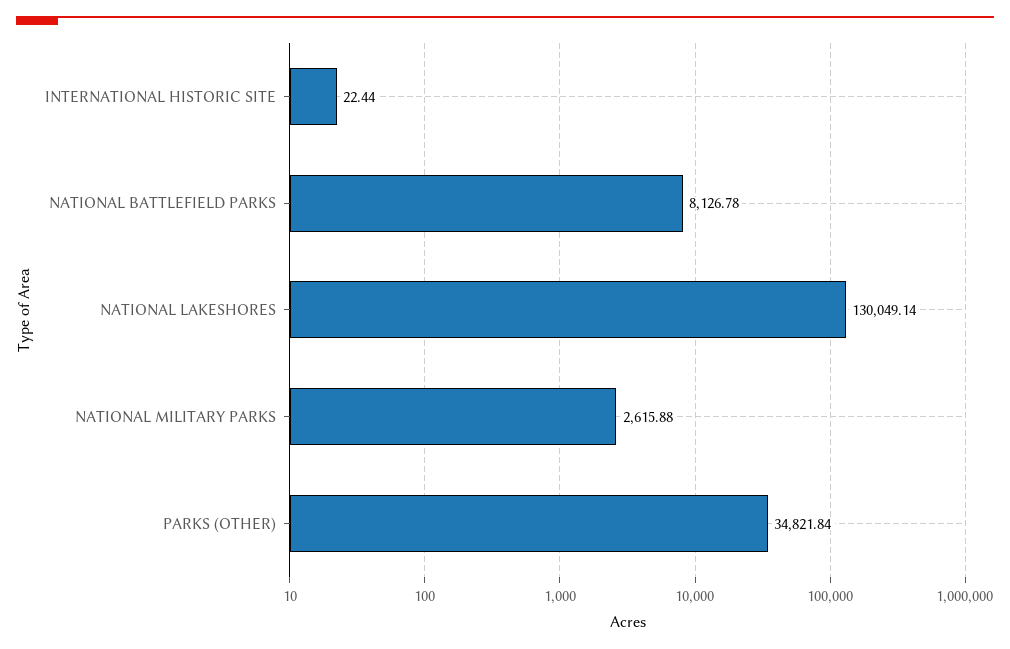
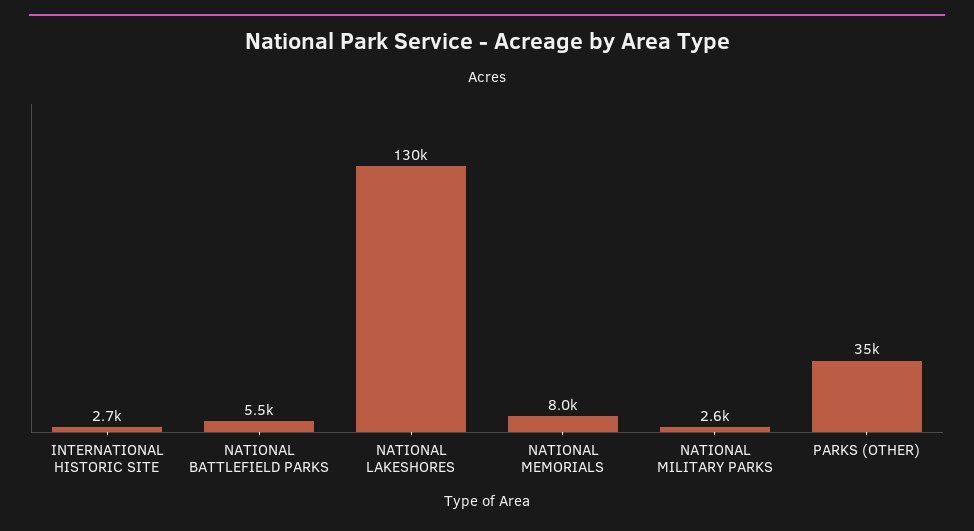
INTERNATIONAL HISTORIC SITE: 22.44 -> 2700
NATIONAL BATTLEFIELD PARKS: 8126.78 -> 5500
NATIONAL MEMORIALS: none -> 8000

